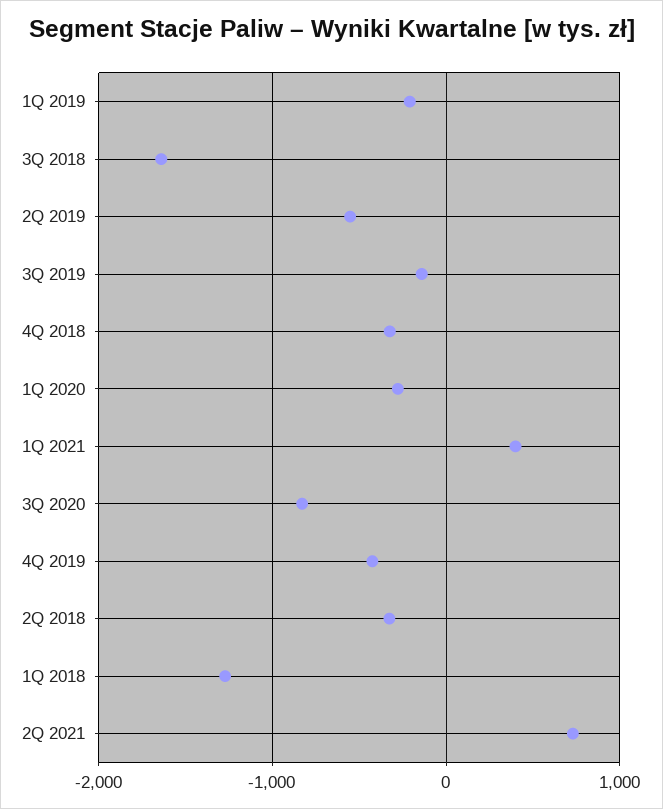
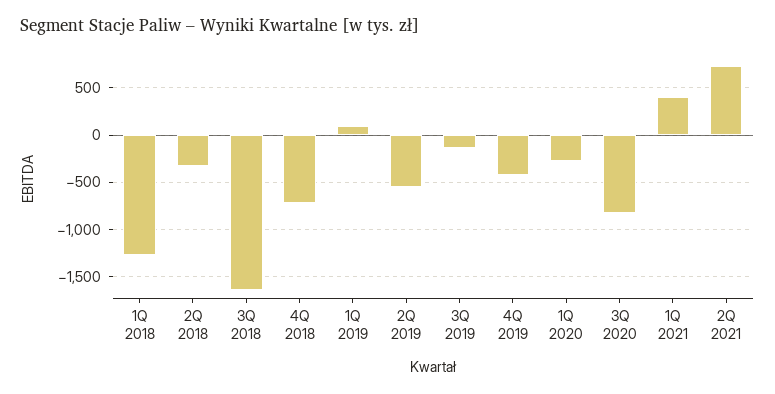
1Q 2019: -200 -> 100
4Q 2018: -300 -> -700

